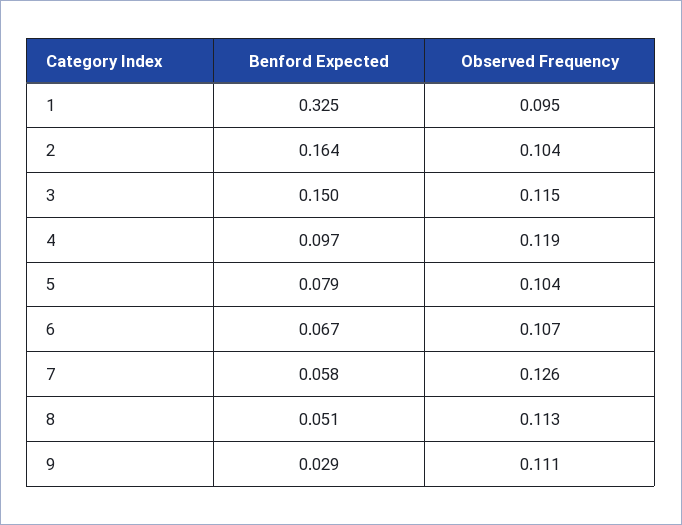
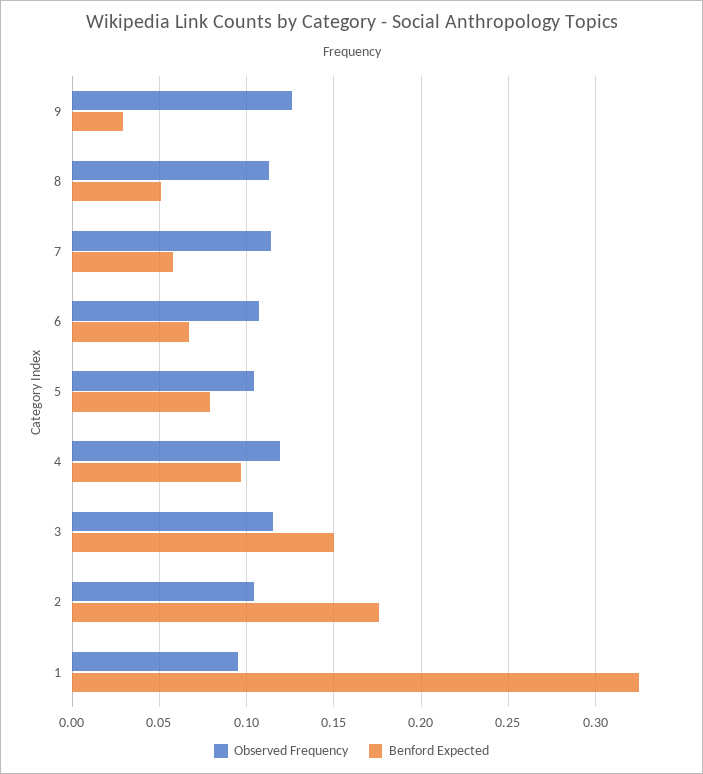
Benford Expected, 2: 0.164 -> 0.175
Observed Frequency, 7: 0.126 -> 0.115
Observed Frequency, 9: 0.111 -> 0.125

